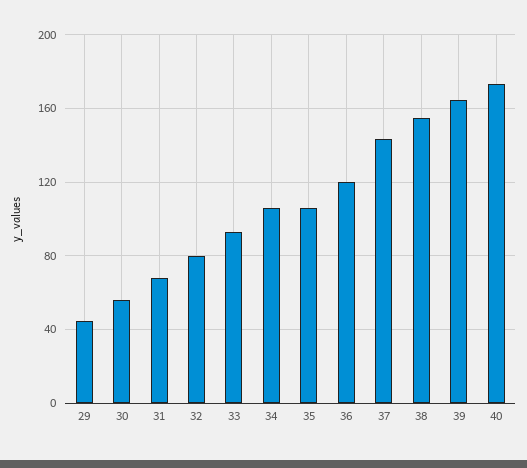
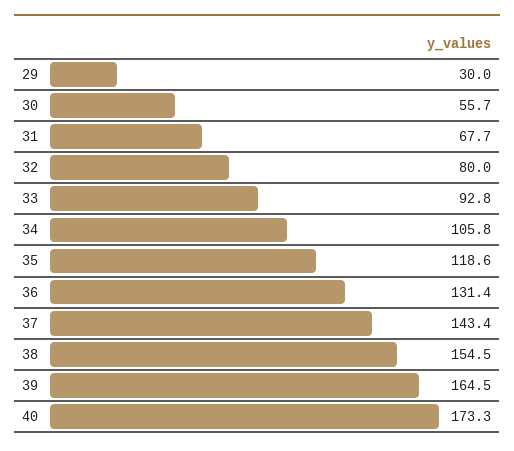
29: 45 -> 30
35: 105 -> 118.6
36: 120 -> 131.4

